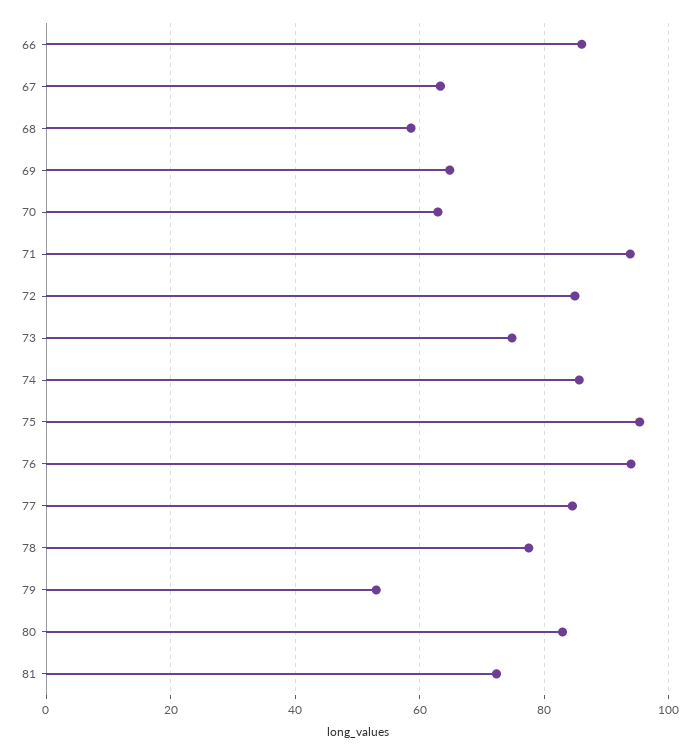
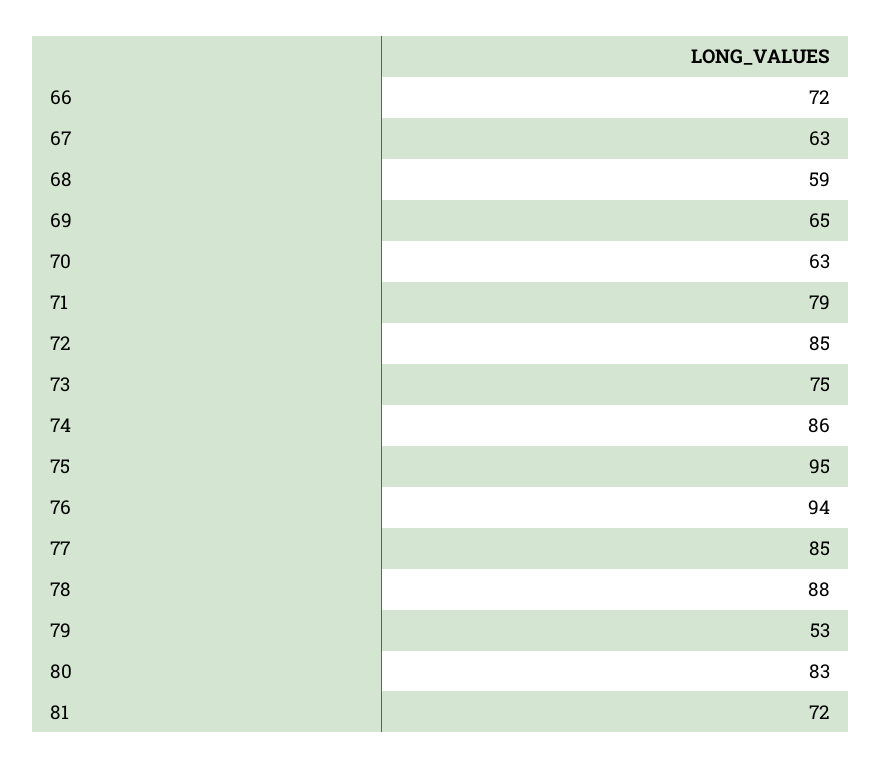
66: 86 -> 72
71: 94 -> 79
78: 78 -> 88

